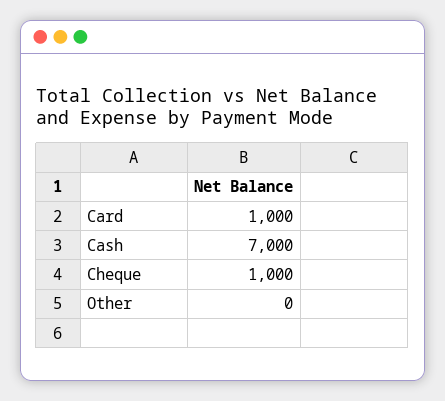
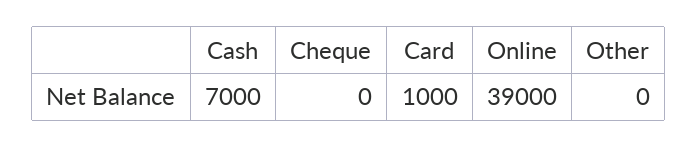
Cheque: 1000 -> 0
Online: none -> 39000

